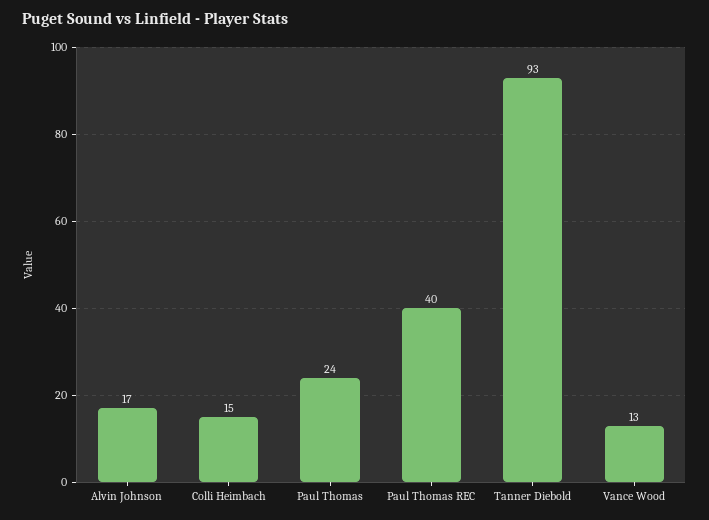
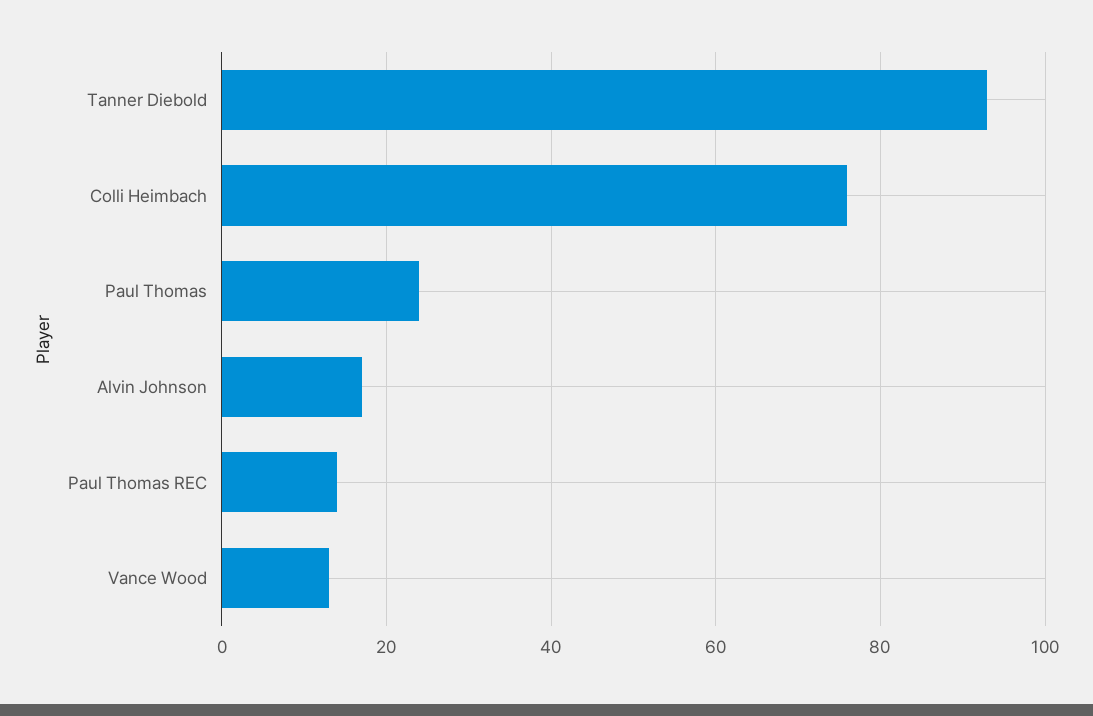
Colli Heimbach: 15 -> 75
Paul Thomas REC: 40 -> 15

